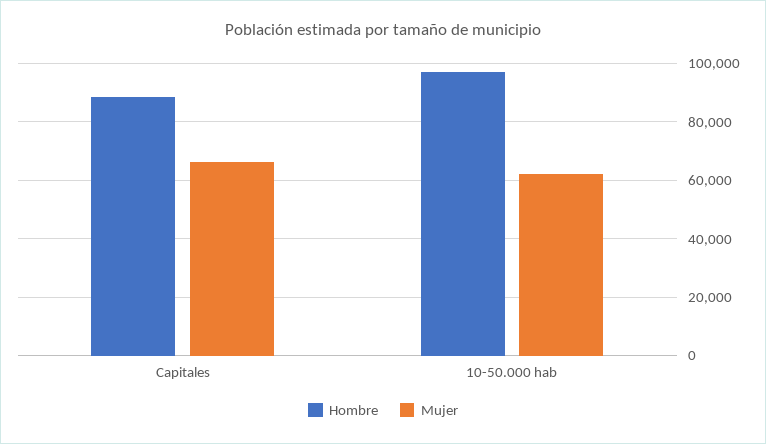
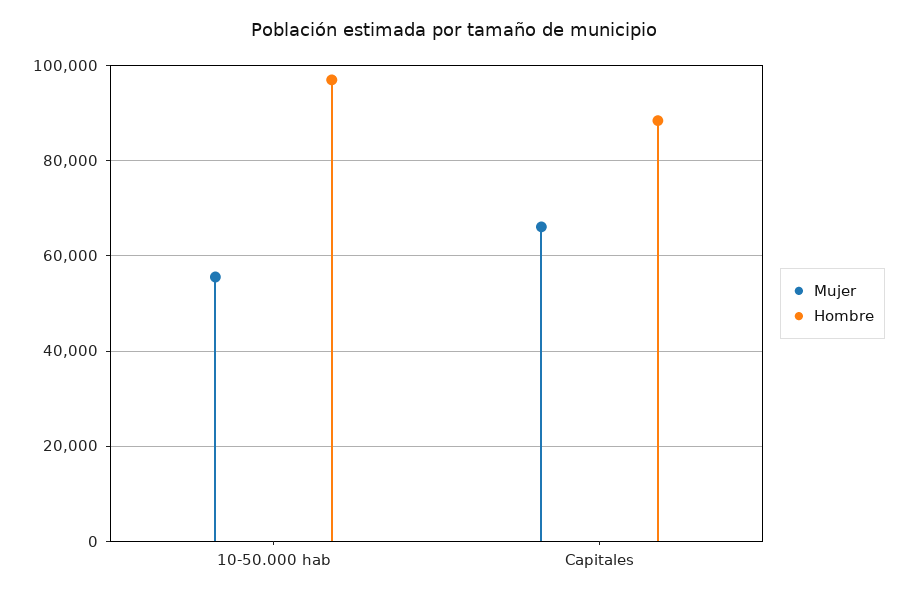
Mujer, 10-50.000 hab: 62500 -> 56000

